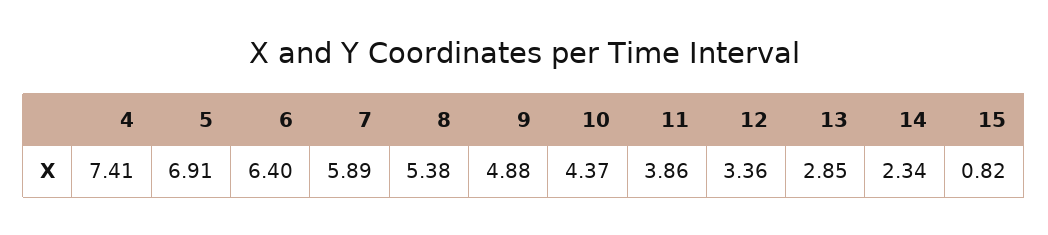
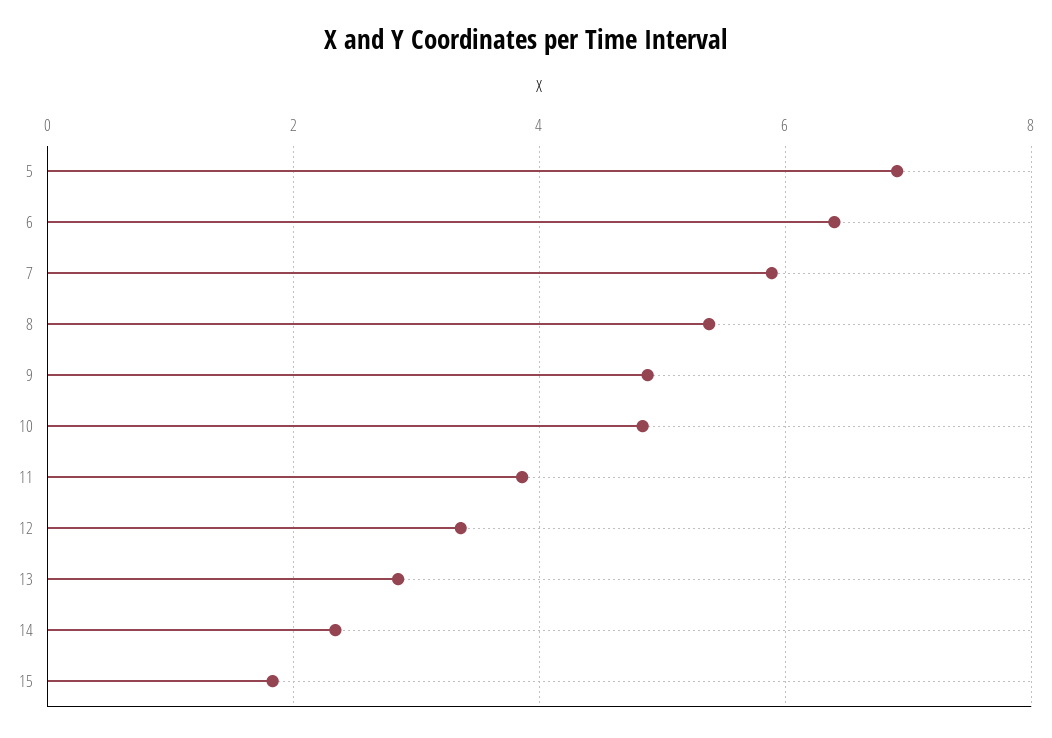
4: 7.41 -> none
10: 4.37 -> 4.8
15: 0.82 -> 1.8

